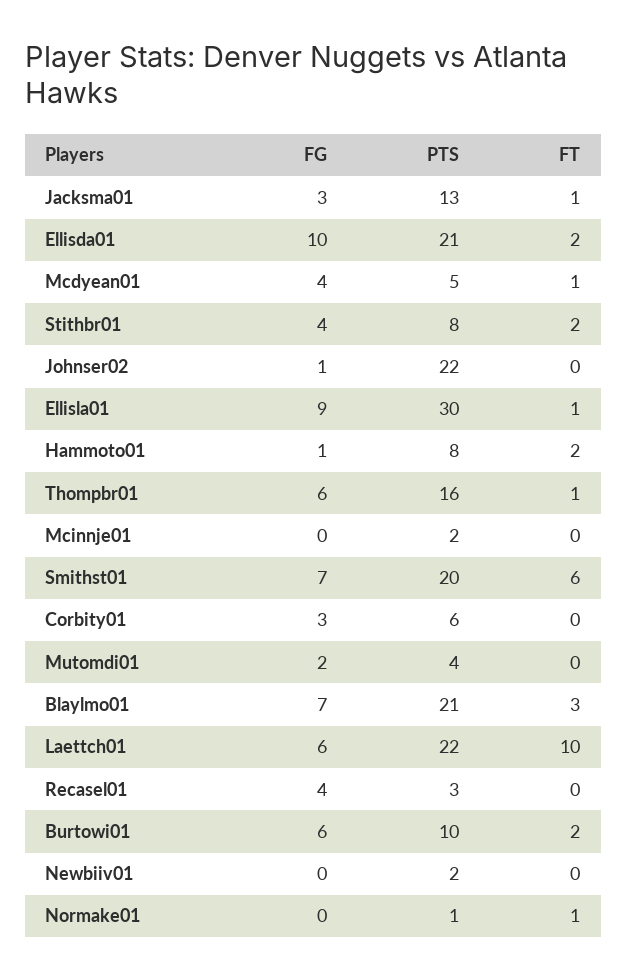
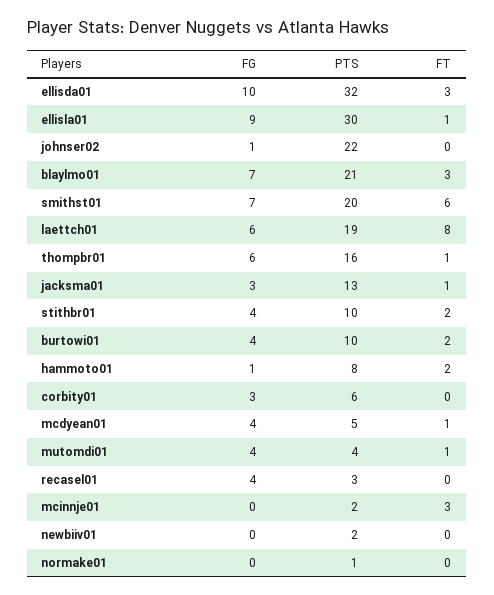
PTS, Ellisda01: 21 -> 32
FT, Ellisda01: 2 -> 3
PTS, Stithbr01: 8 -> 10
FT, Mcinnje01: 0 -> 3
FG, Mutomdi01: 2 -> 4
FT, Mutomdi01: 0 -> 1
PTS, Laettch01: 22 -> 19
FT, Laettch01: 10 -> 8
FG, Burtowi01: 6 -> 4
FT, Normake01: 1 -> 0

